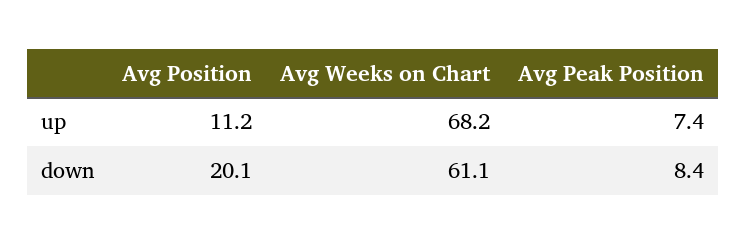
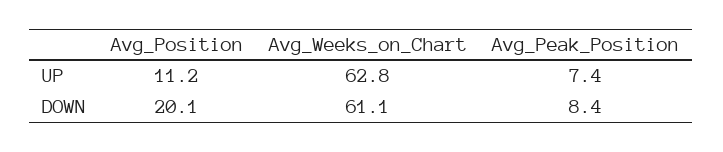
Avg Weeks on Chart, up: 68.2 -> 62.8

